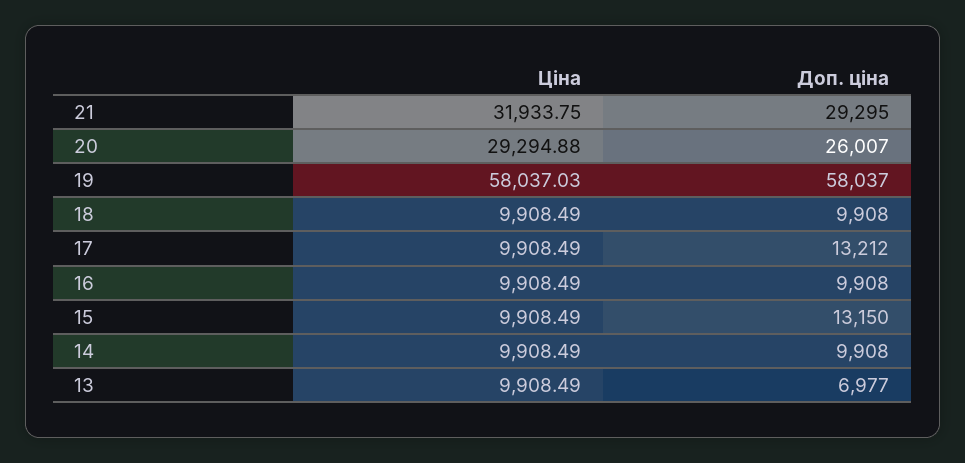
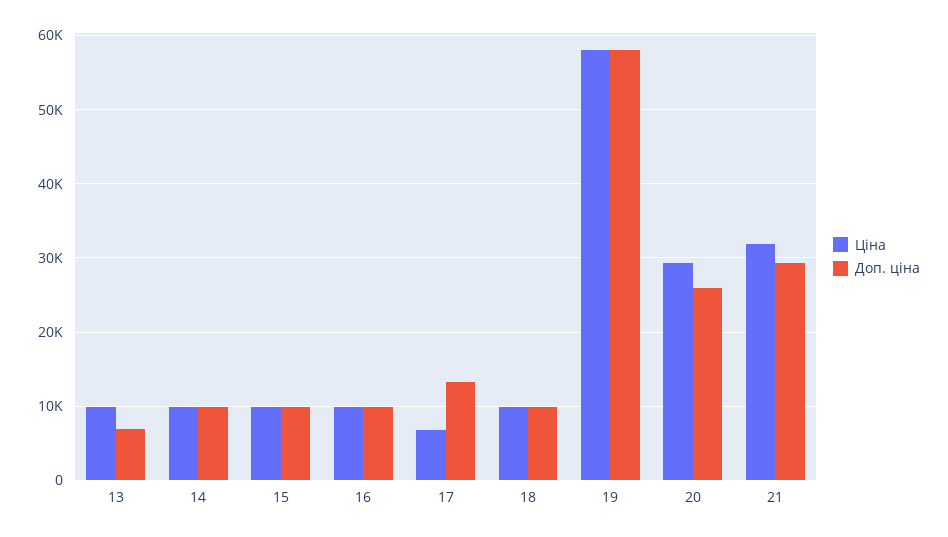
Ціна, 17: 9908.49 -> 7000
Доп. ціна, 15: 13150 -> 10000

